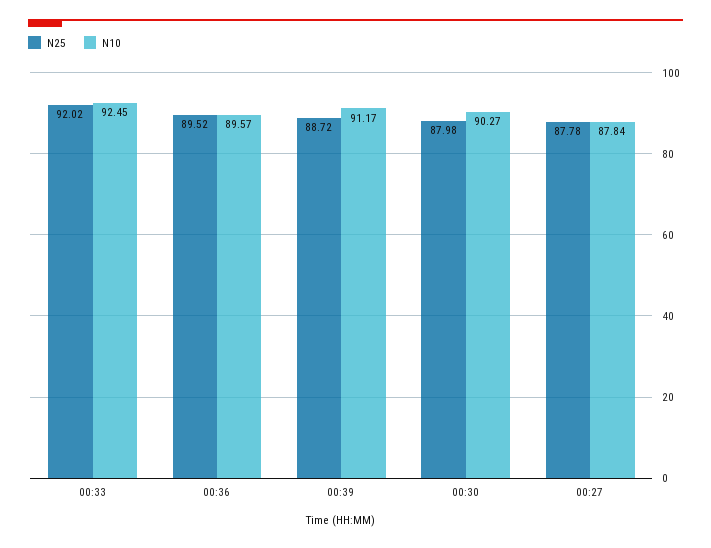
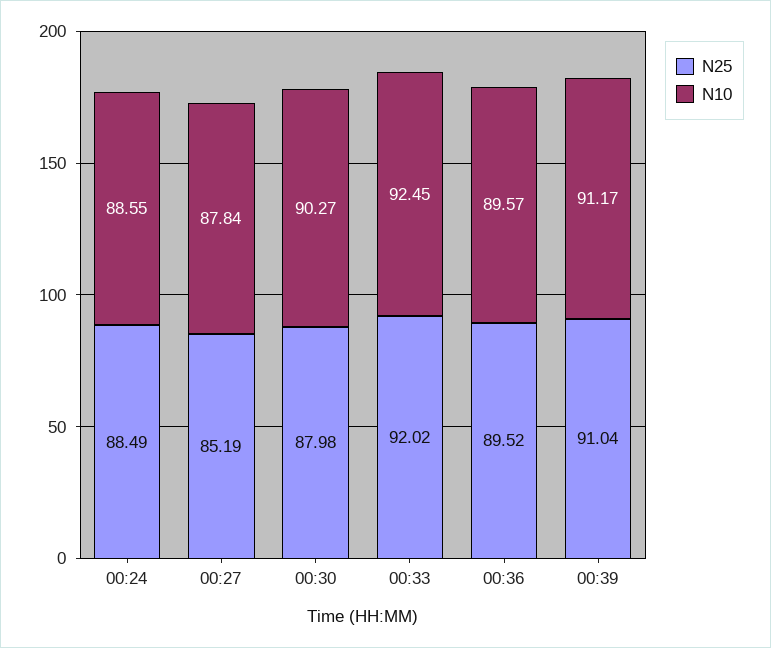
N25, 00:39: 88.72 -> 91.04
N25, 00:27: 87.78 -> 85.19
N25, 00:24: none -> 88.49
N10, 00:24: none -> 88.55

